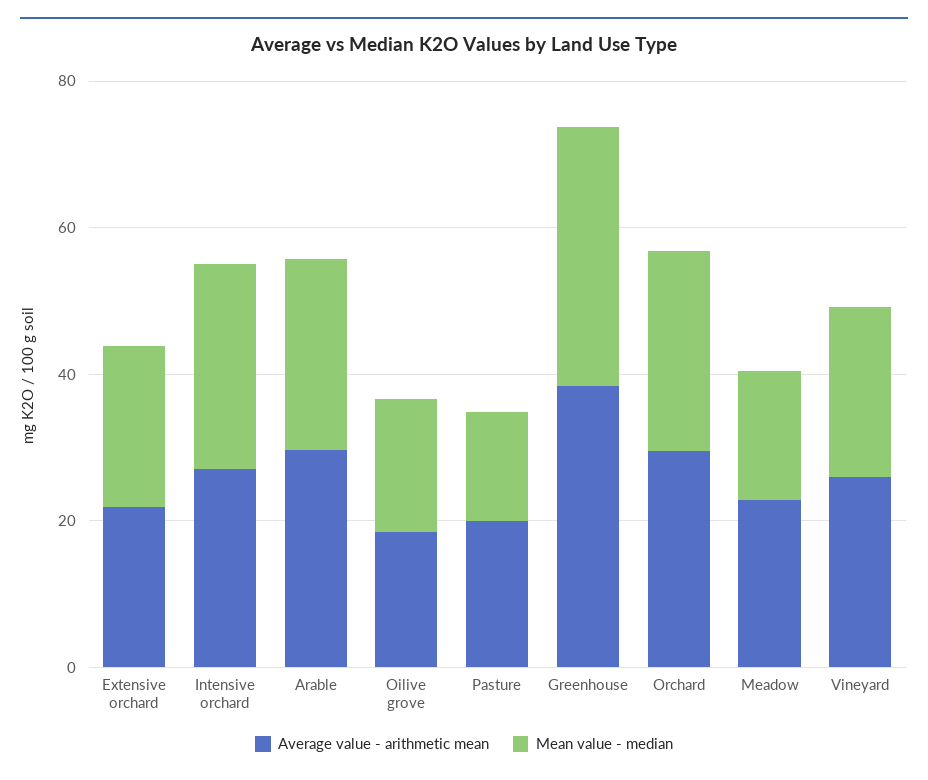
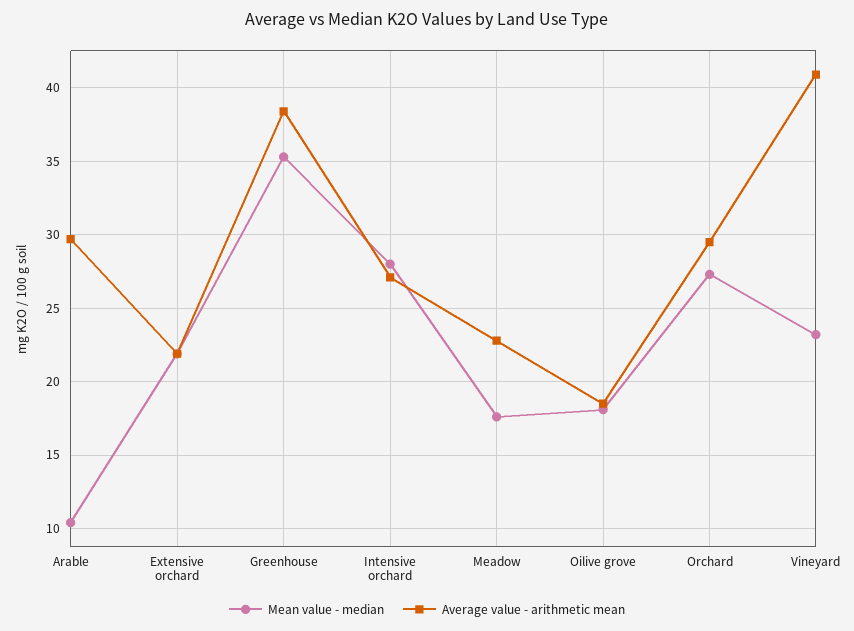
Mean value - median, Arable: 25 -> 10.5
Average value - arithmetic mean, Pasture: 20 -> none
Mean value - median, Pasture: 15 -> none
Average value - arithmetic mean, Vineyard: 25 -> 41

